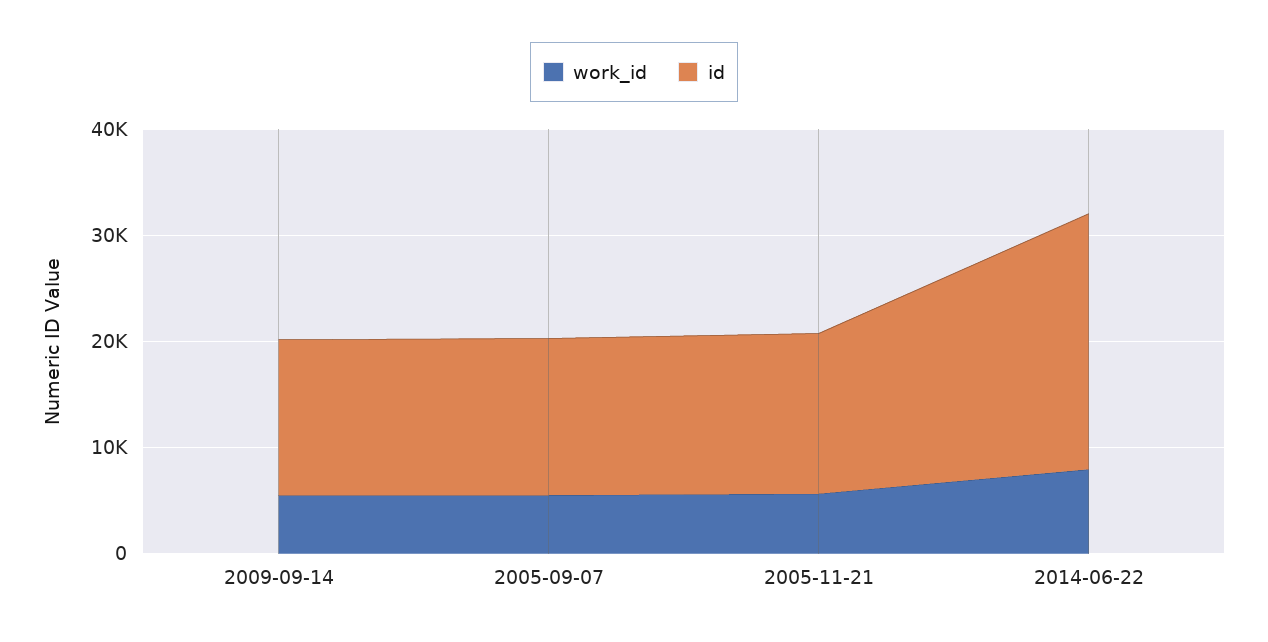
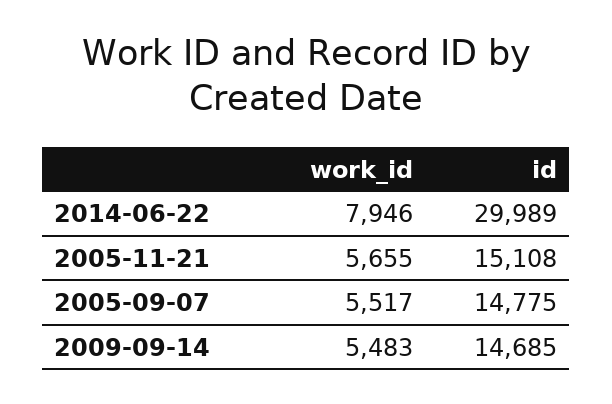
id, 2014-06-22: 24000 -> 29989

